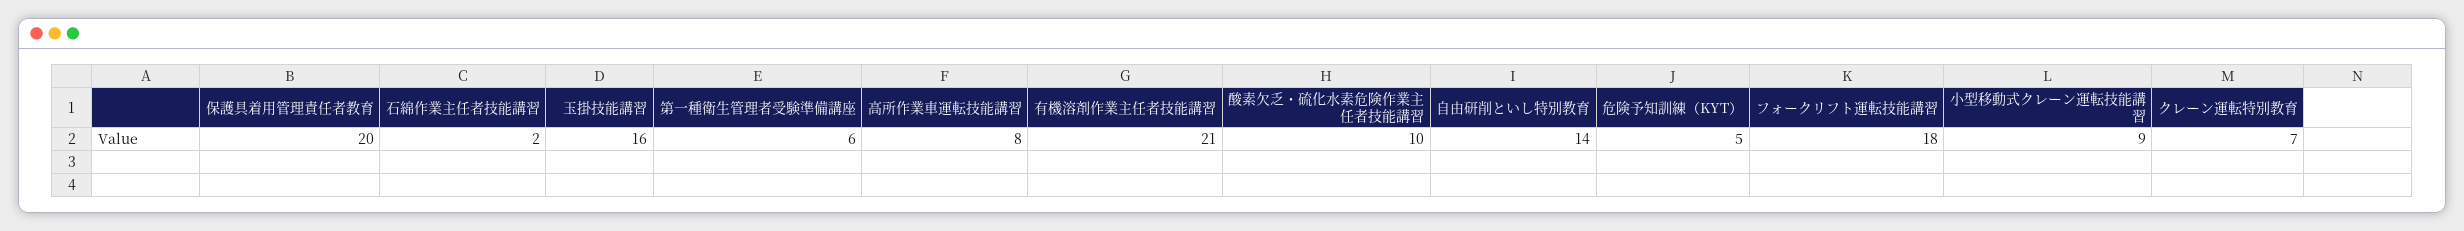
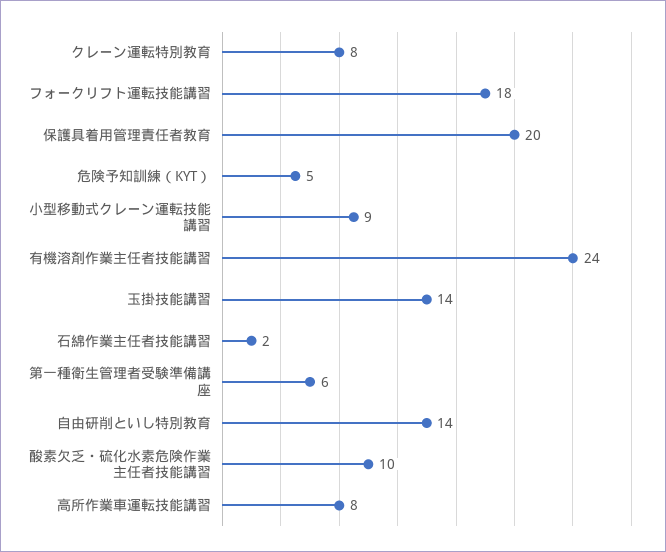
玉掛技能講習: 16 -> 14
有機溶剤作業主任者技能講習: 21 -> 24
クレーン運転特別教育: 7 -> 8

